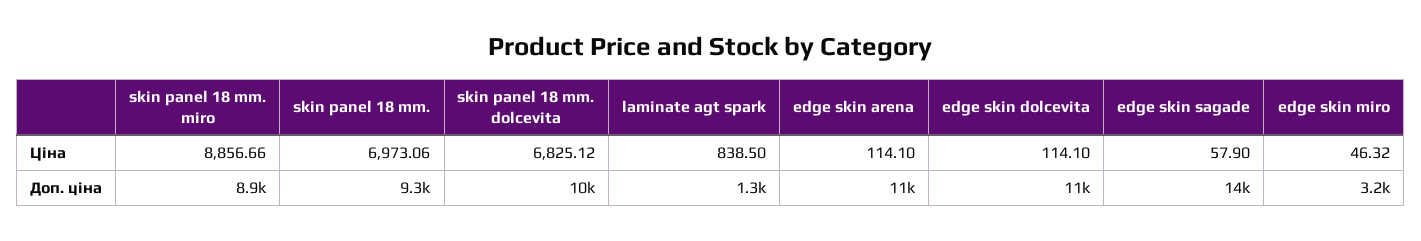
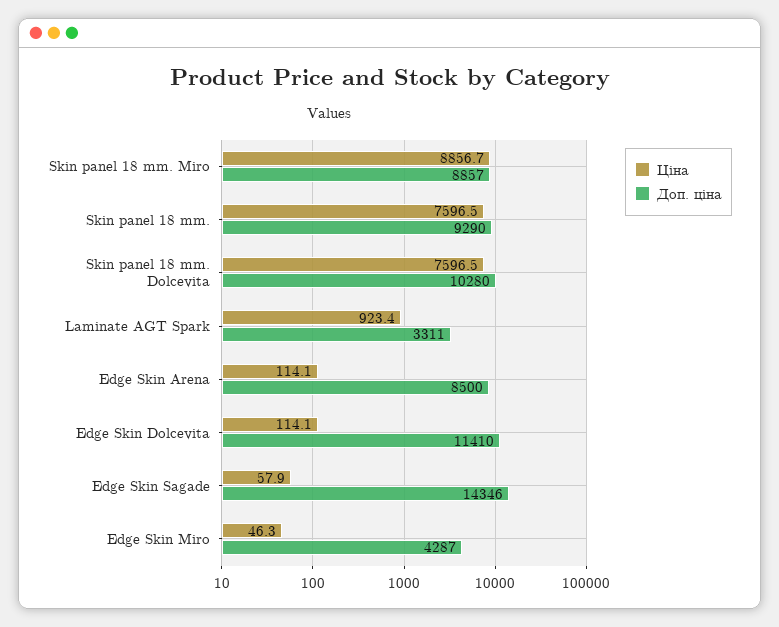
Ціна, skin panel 18 mm.: 6973.06 -> 7596.5
Ціна, skin panel 18 mm. dolcevita: 6825.12 -> 7596.5
Ціна, laminate agt spark: 838.5 -> 923.4
Доп. ціна, laminate agt spark: 1300 -> 3311
Доп. ціна, edge skin arena: 11000 -> 8500
Доп. ціна, edge skin miro: 3200 -> 4287

